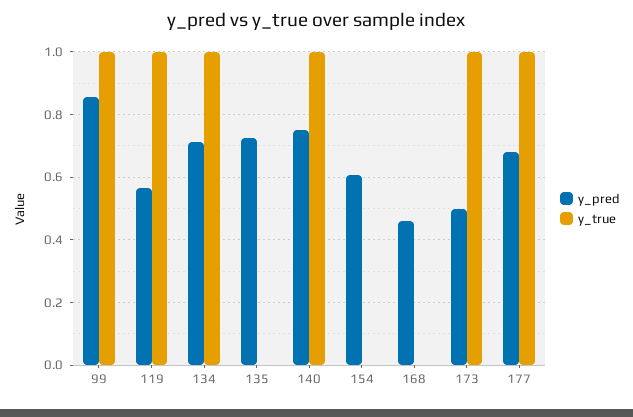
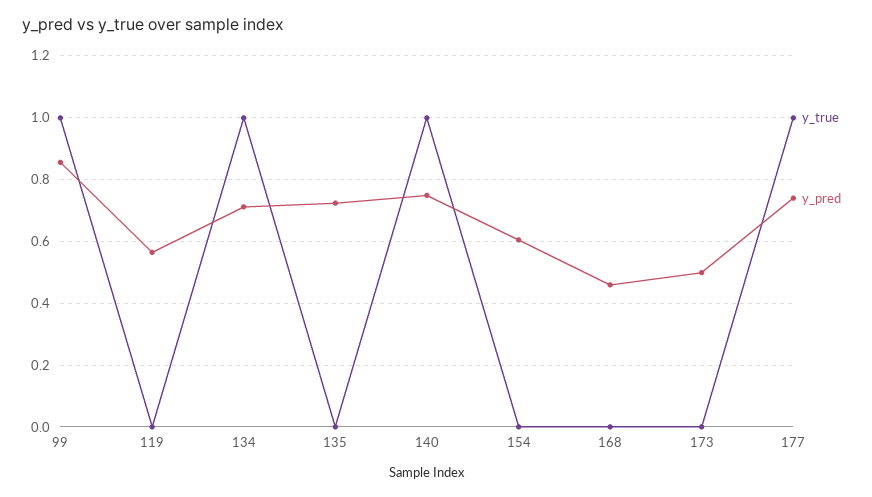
y_true, 119: 1 -> 0
y_true, 173: 1 -> 0
y_pred, 177: 0.68 -> 0.74

